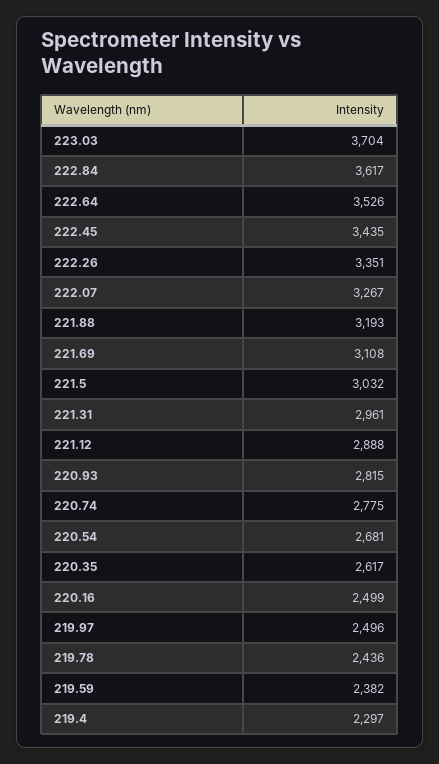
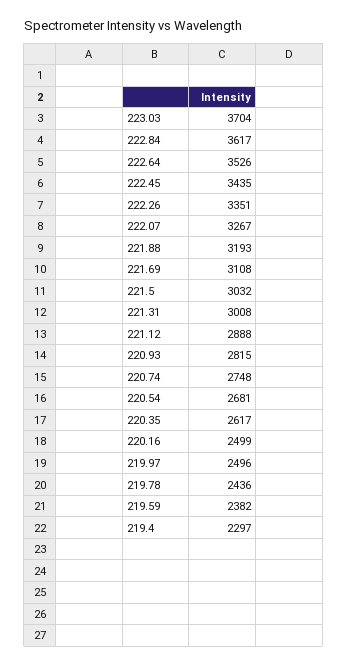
221.31: 2961 -> 3008
220.74: 2775 -> 2748

